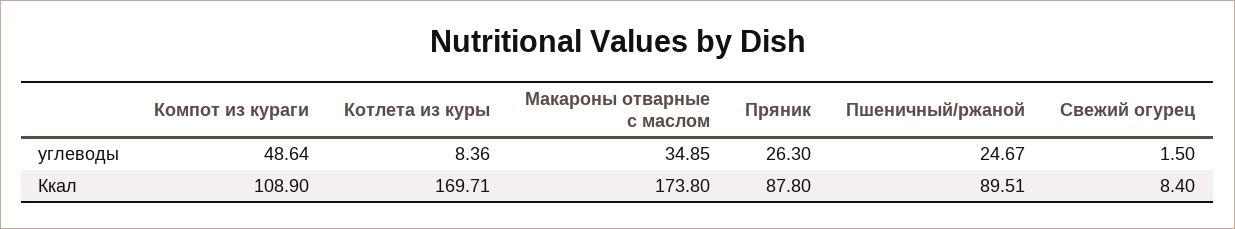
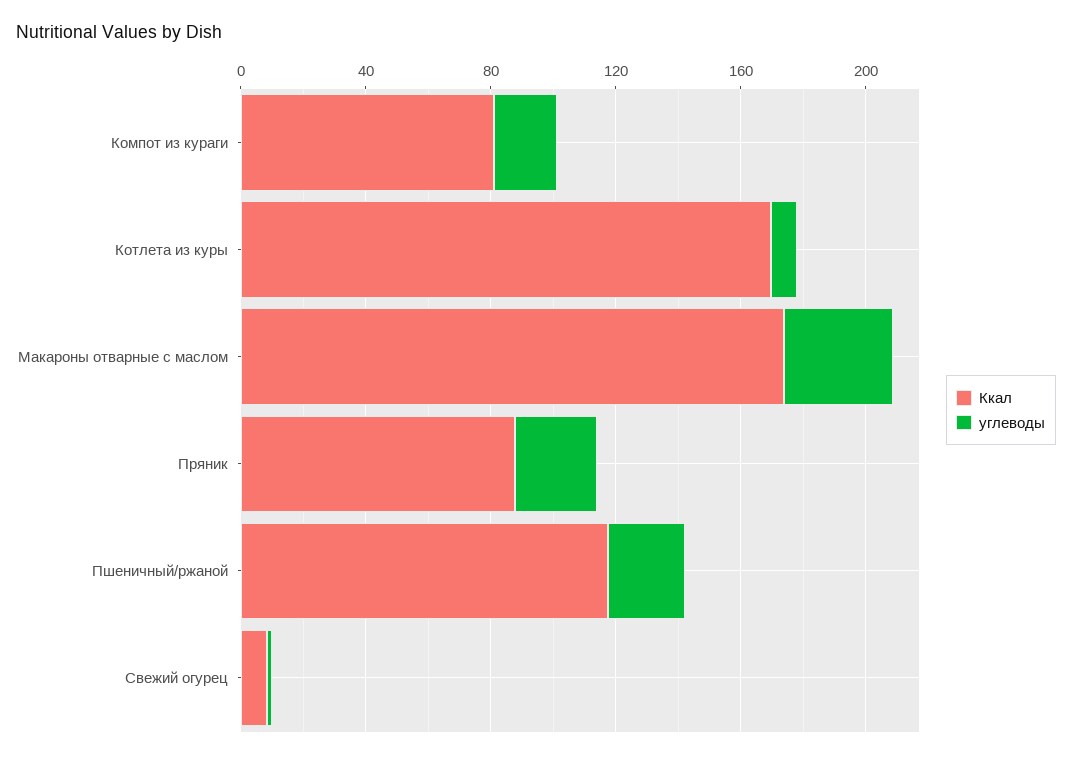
углеводы, Компот из кураги: 48.64 -> 20
Ккал, Компот из кураги: 108.9 -> 80
Ккал, Пшеничный/ржаной: 89.51 -> 120

